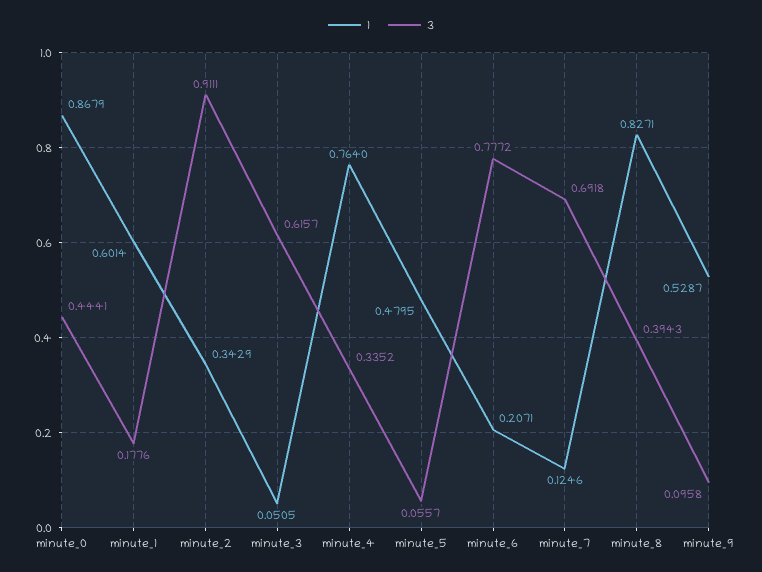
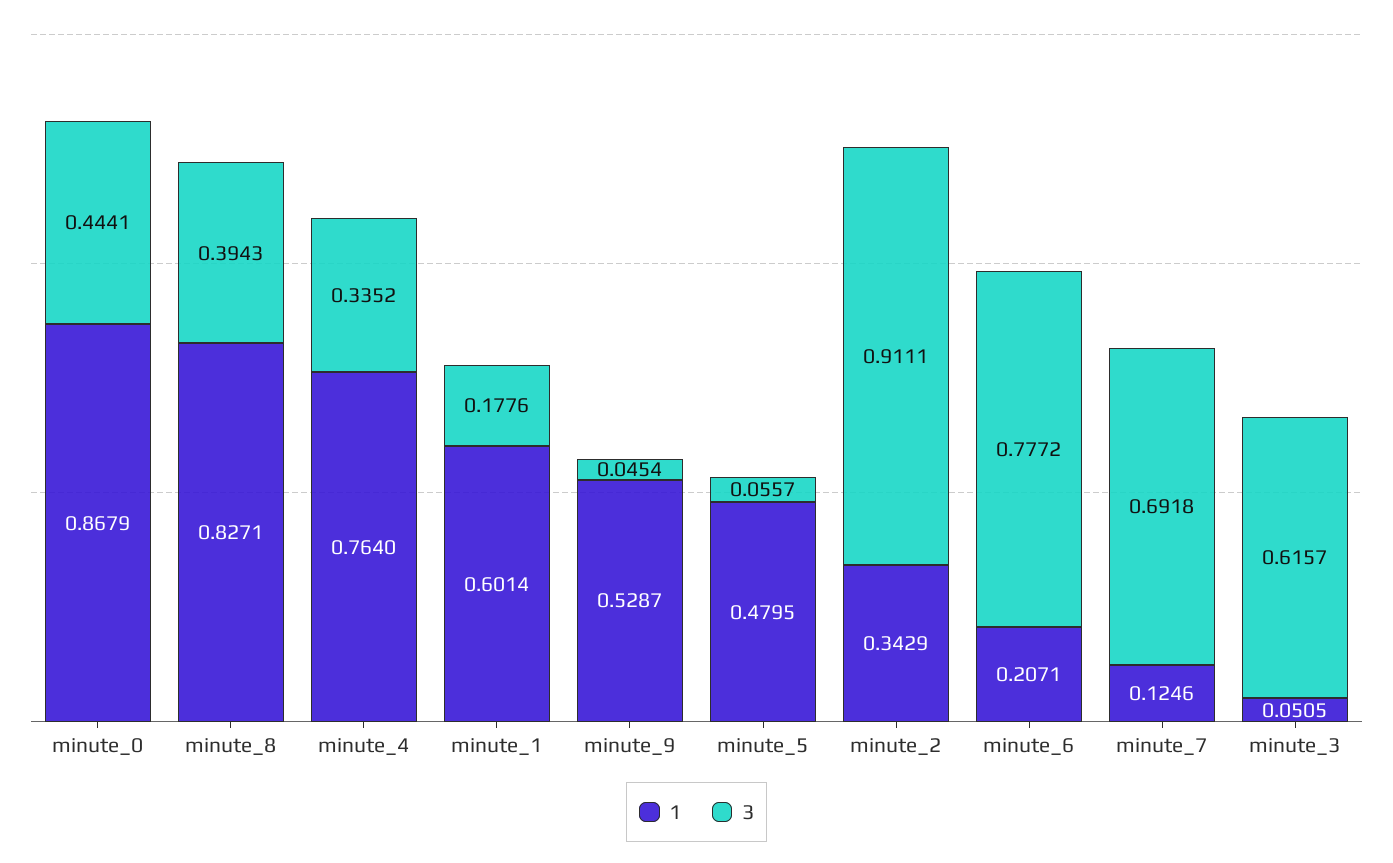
3, minute_9: 0.0958 -> 0.0454

